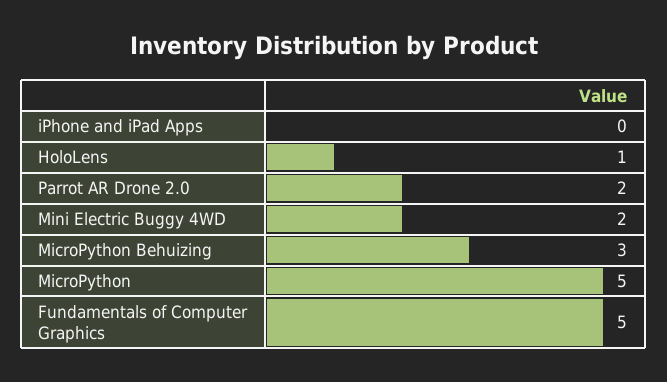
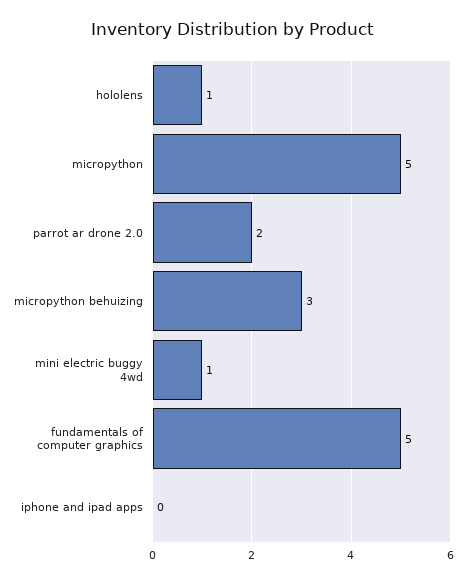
Mini Electric Buggy 4WD: 2 -> 1

